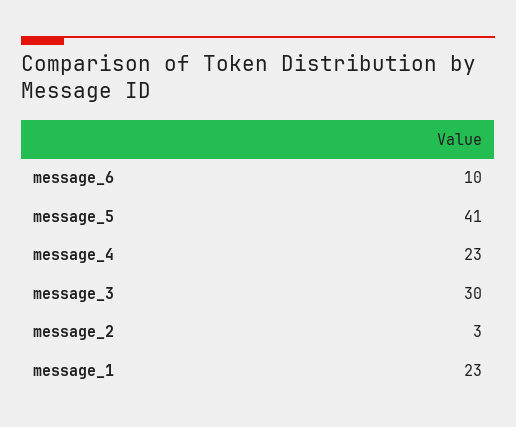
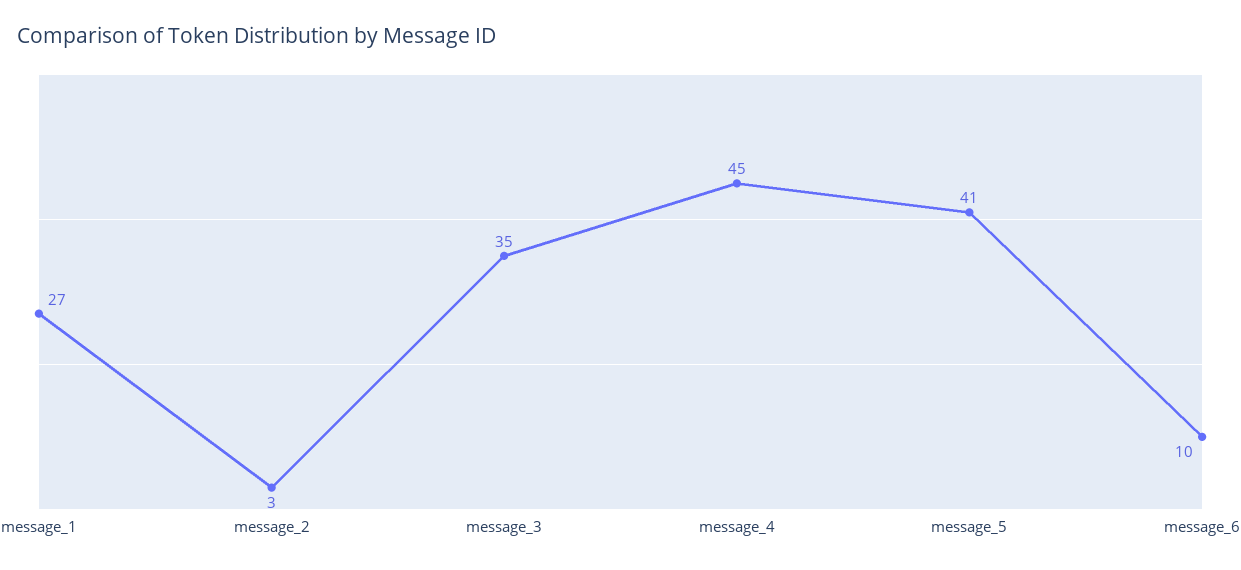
message_4: 23 -> 45
message_3: 30 -> 35
message_1: 23 -> 27

